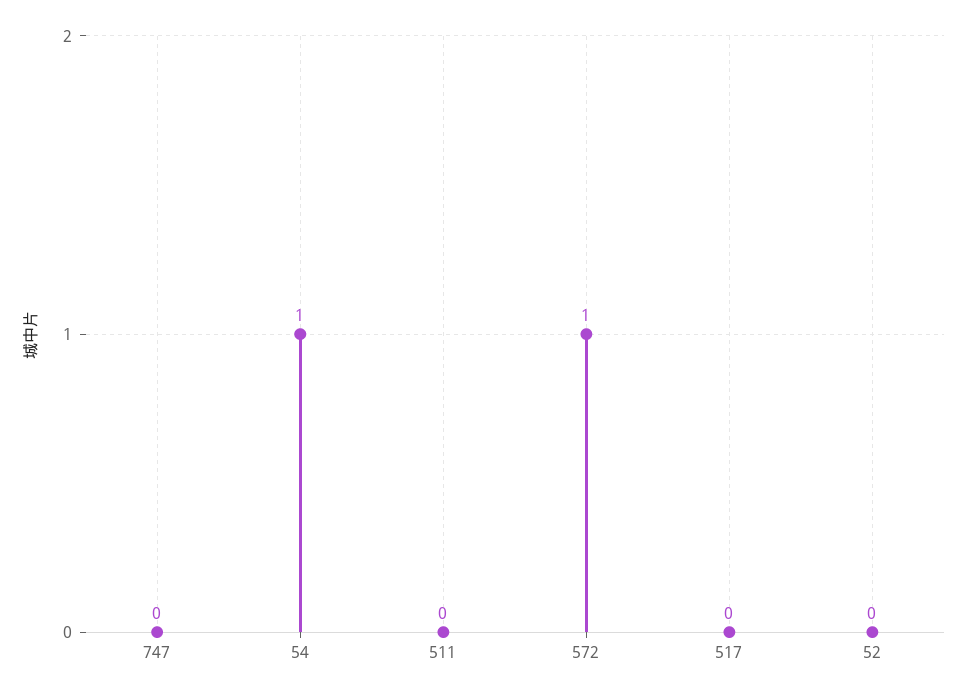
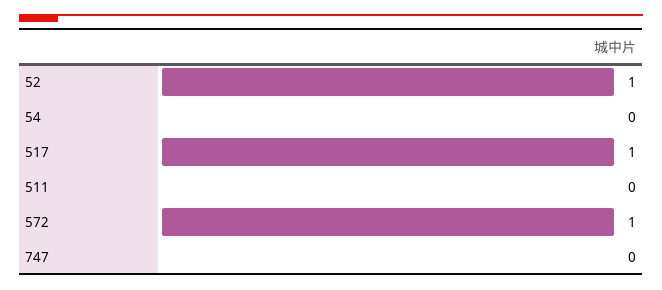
54: 1 -> 0
517: 0 -> 1
52: 0 -> 1

